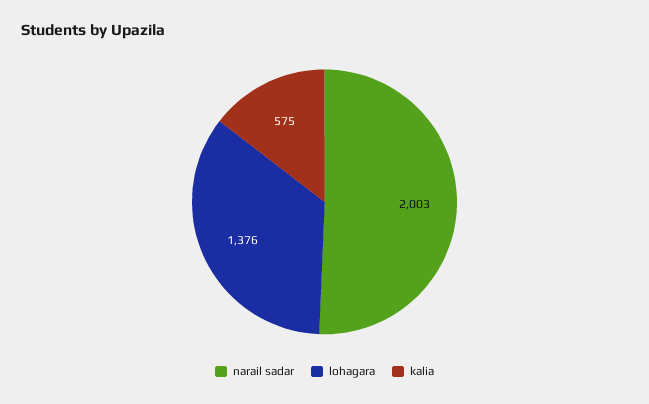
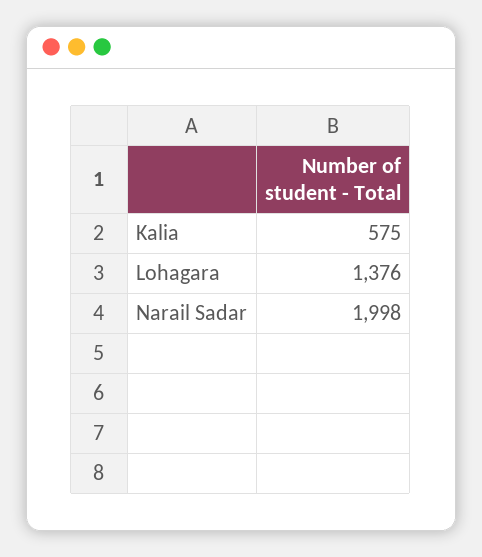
narail sadar: 2003 -> 1998

